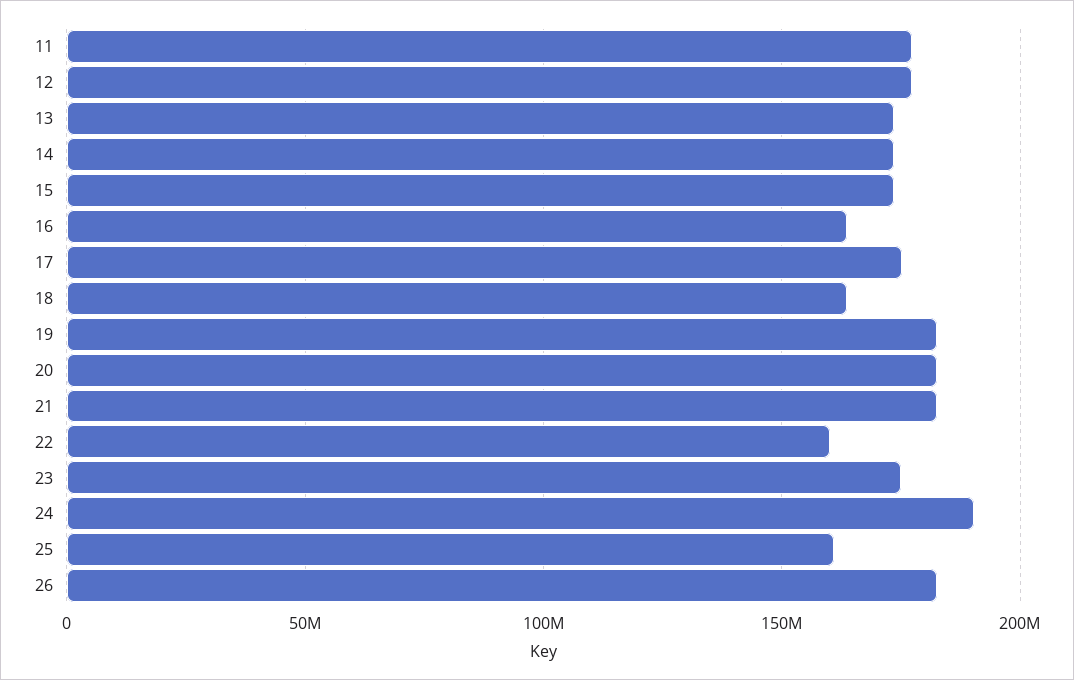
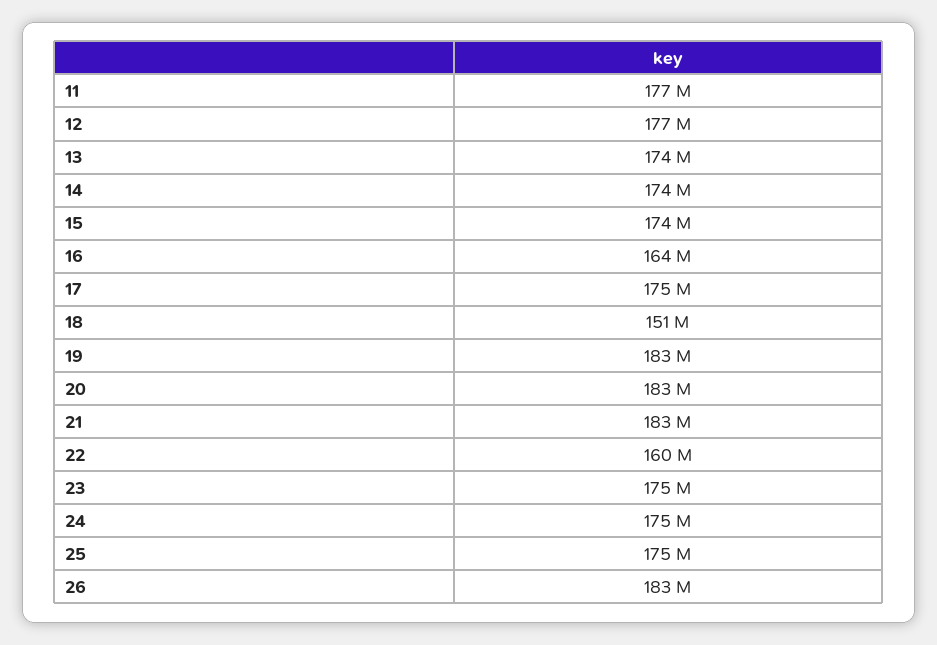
18: 165000000 -> 151000000
24: 190000000 -> 175000000
25: 160000000 -> 175000000

